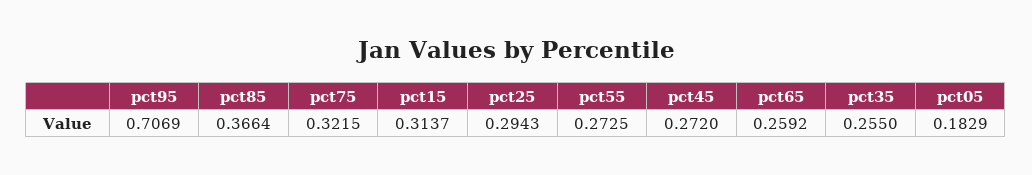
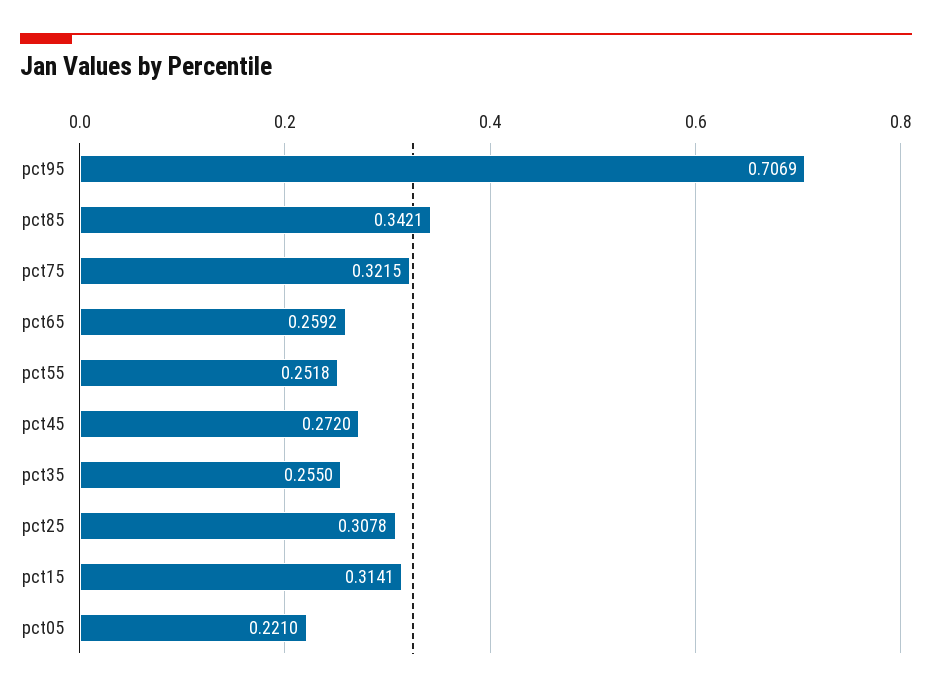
pct85: 0.3664 -> 0.3421
pct15: 0.3137 -> 0.3141
pct25: 0.2943 -> 0.3078
pct55: 0.2725 -> 0.2518
pct05: 0.1829 -> 0.221

